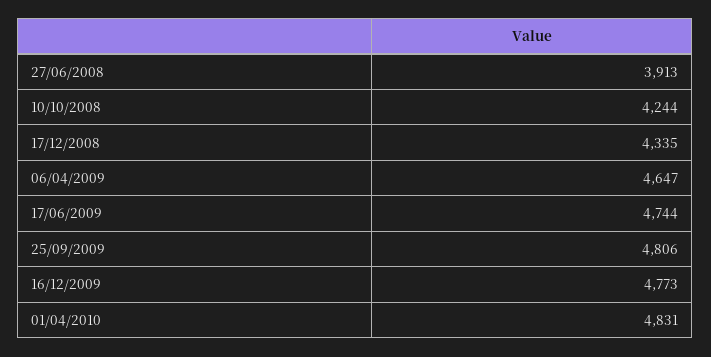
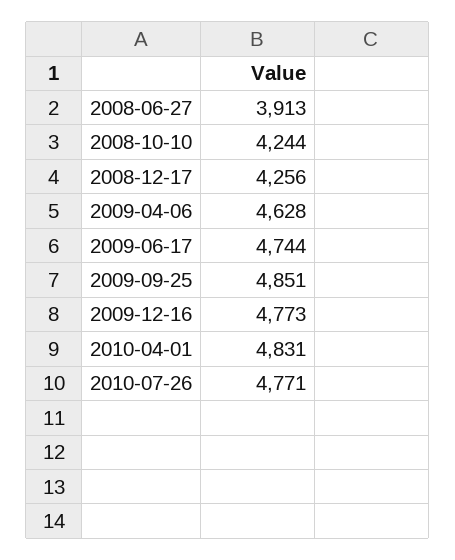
17/12/2008: 4335 -> 4256
06/04/2009: 4647 -> 4628
25/09/2009: 4806 -> 4851
2010-07-26: none -> 4771

